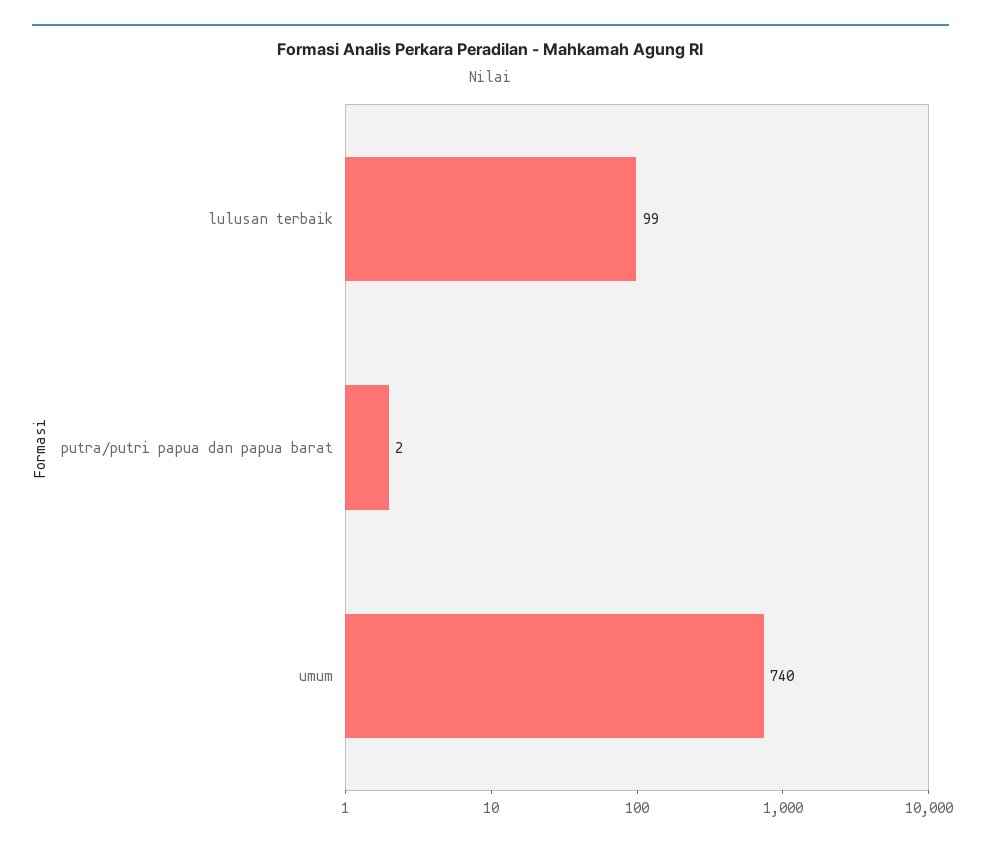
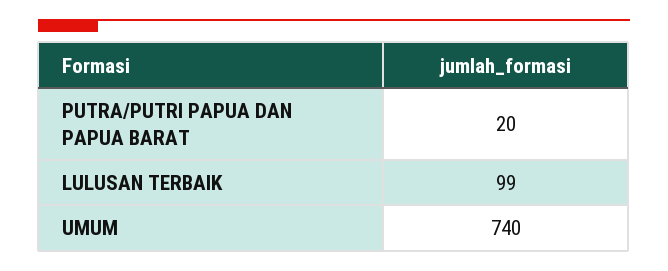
putra/putri papua dan papua barat: 2 -> 20

